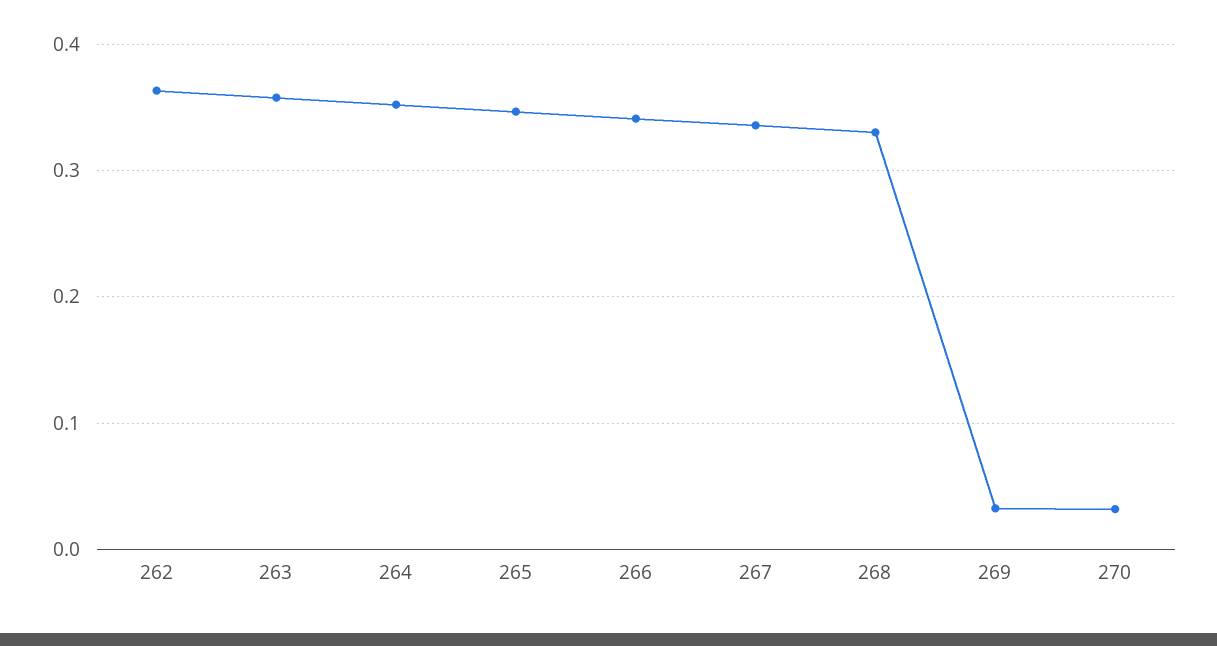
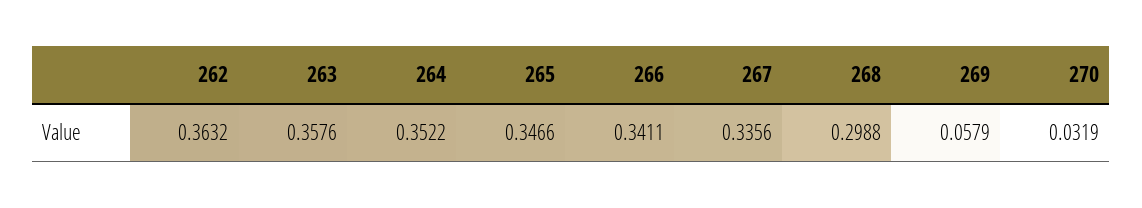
268: 0.33 -> 0.2988
269: 0.03 -> 0.0579

